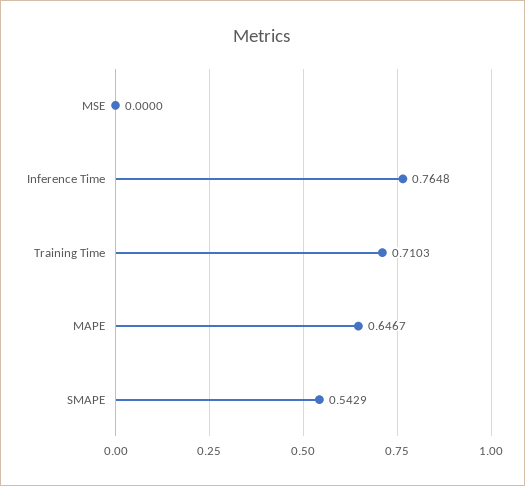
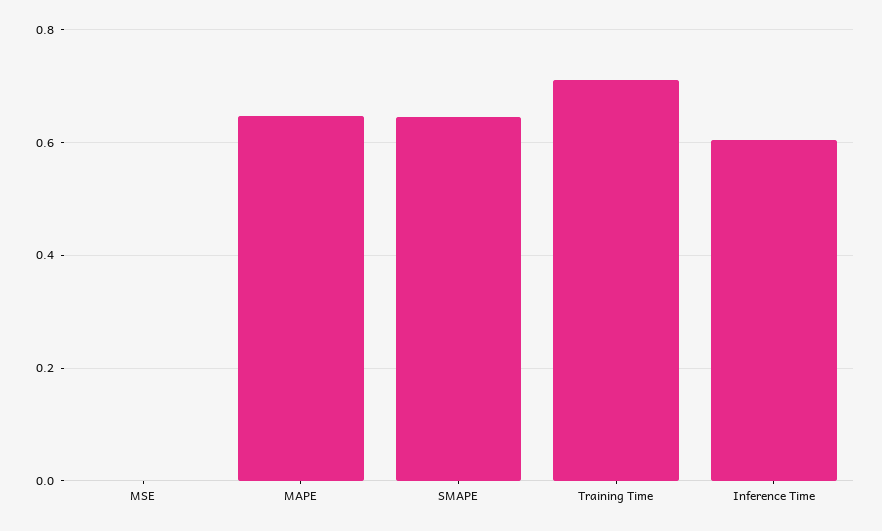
Inference Time: 0.7648 -> 0.6
SMAPE: 0.5429 -> 0.64

